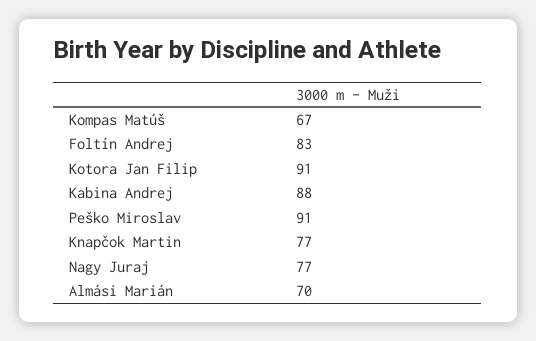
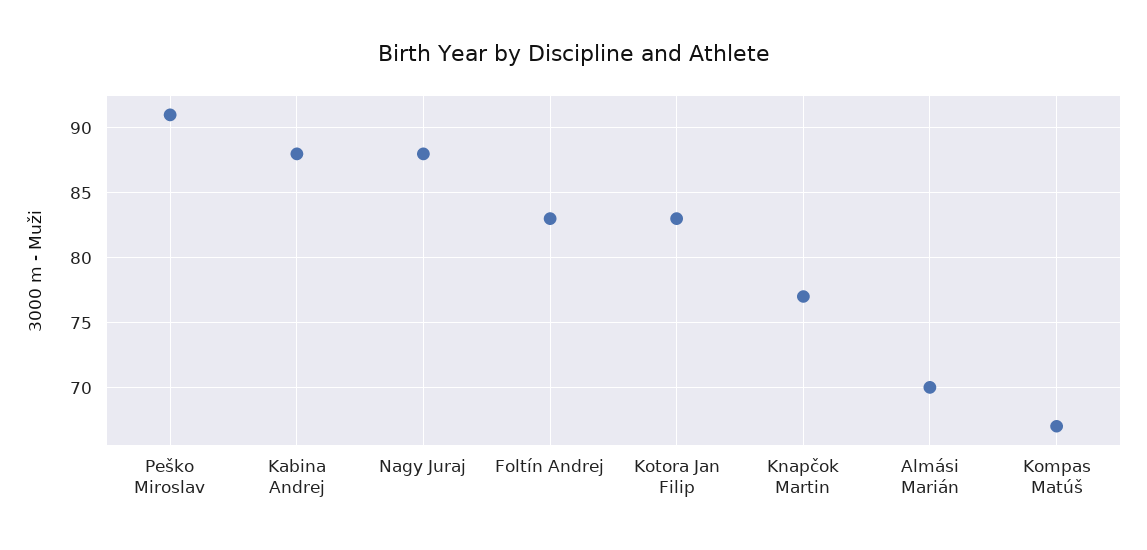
Kotora Jan Filip: 91 -> 83
Nagy Juraj: 77 -> 88

